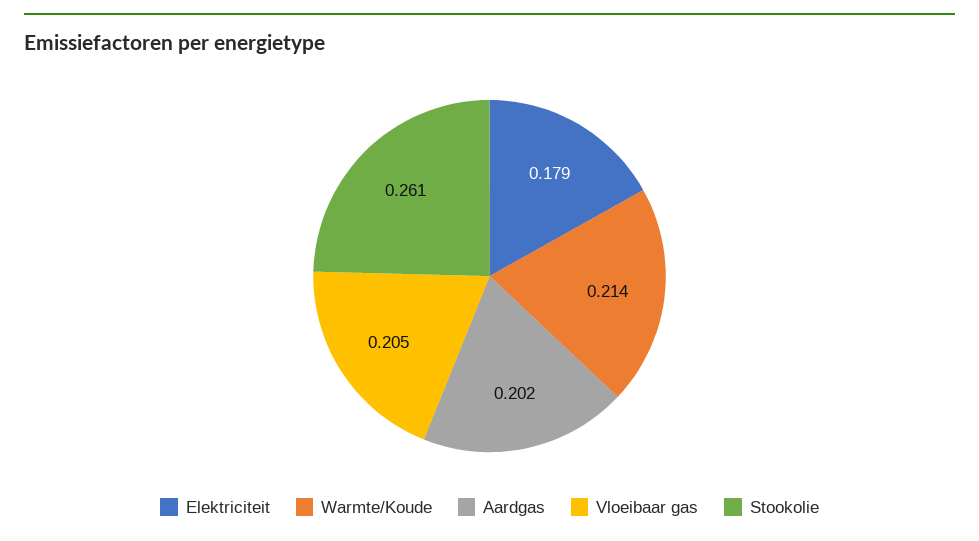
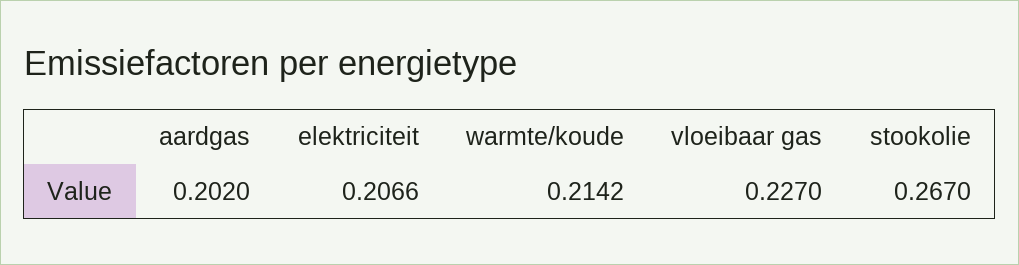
Elektriciteit: 0.179 -> 0.2066
Vloeibaar gas: 0.205 -> 0.227
Stookolie: 0.261 -> 0.267

